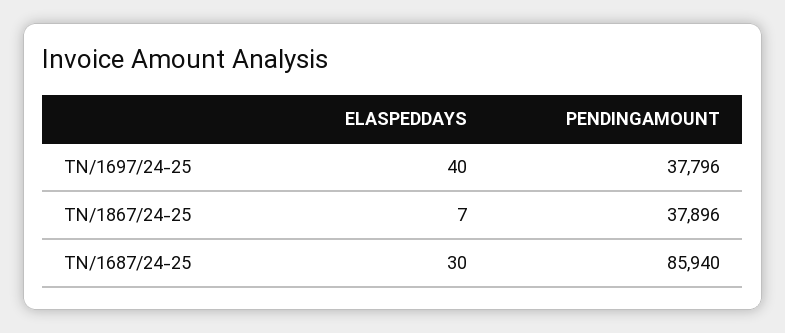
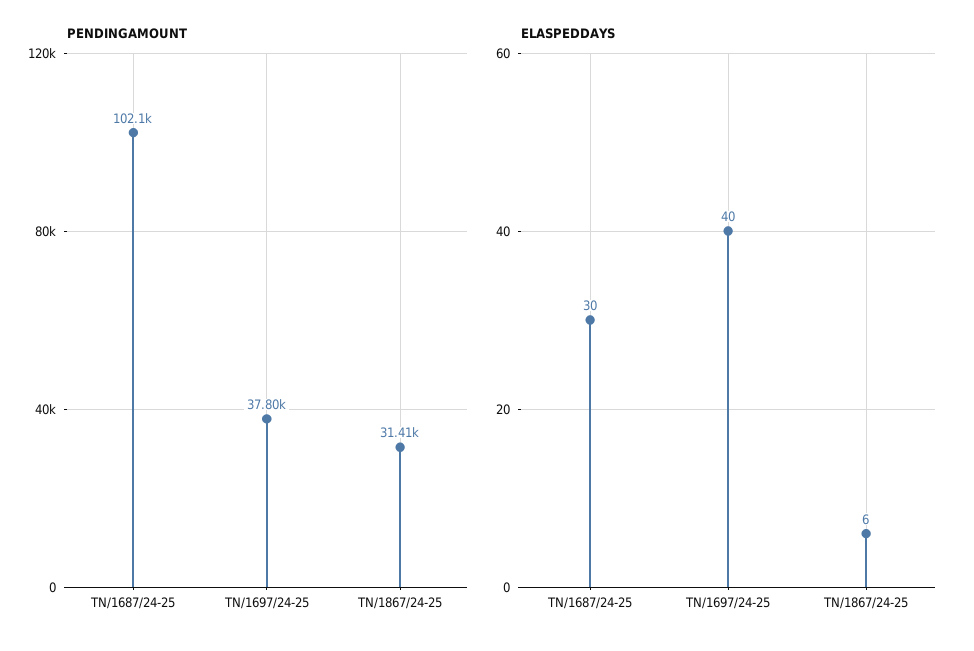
ELASPEDDAYS, TN/1867/24-25: 7 -> 6
PENDINGAMOUNT, TN/1867/24-25: 37896 -> 31410
PENDINGAMOUNT, TN/1687/24-25: 85940 -> 102100

